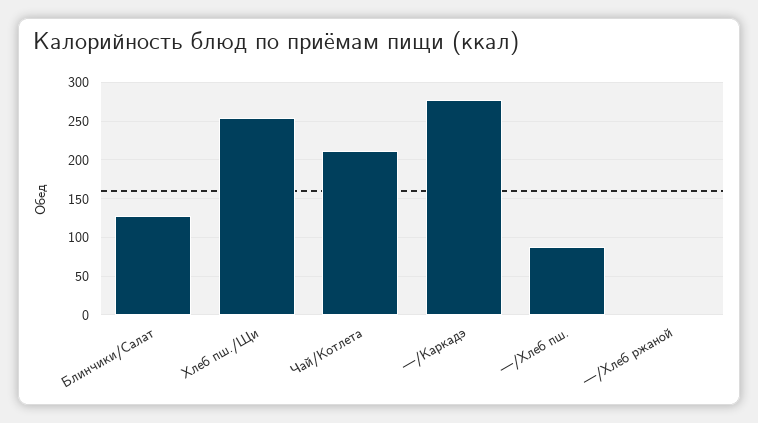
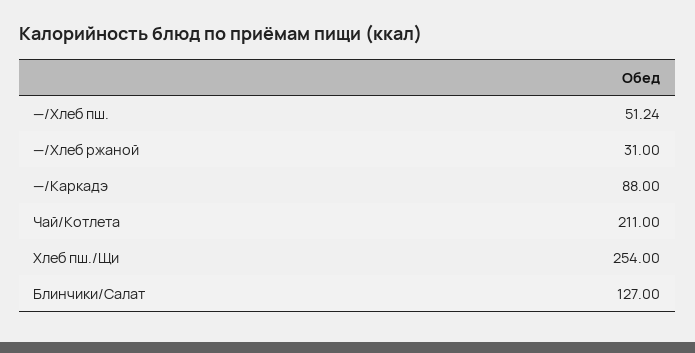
—/Каркадэ: 280 -> 88
—/Хлеб пш.: 90 -> 51.24
—/Хлеб ржаной: 0 -> 31

